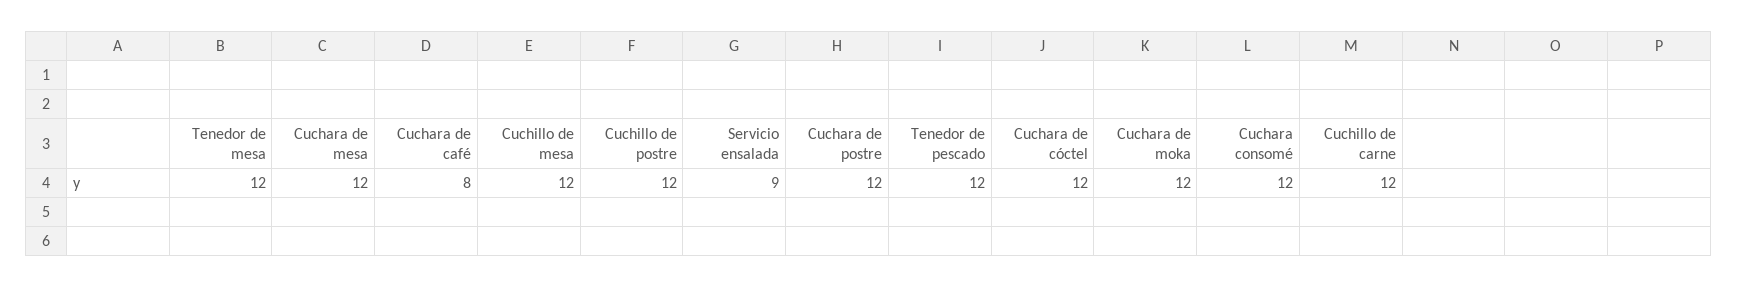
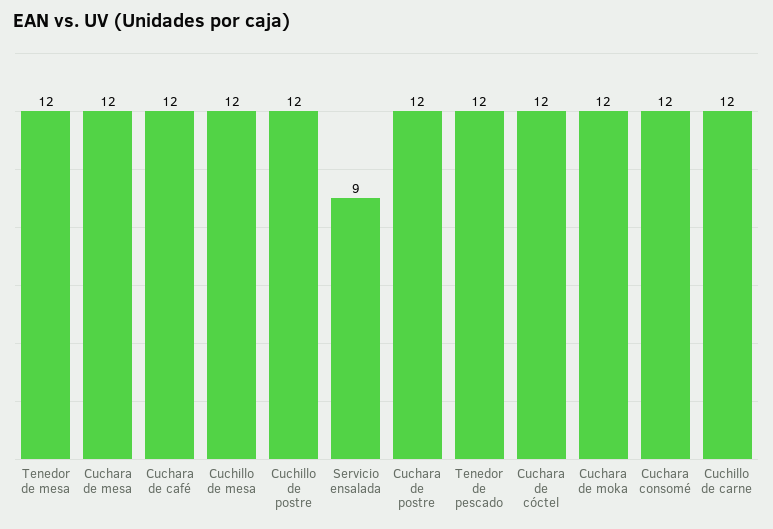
Cuchara de café: 8 -> 12

